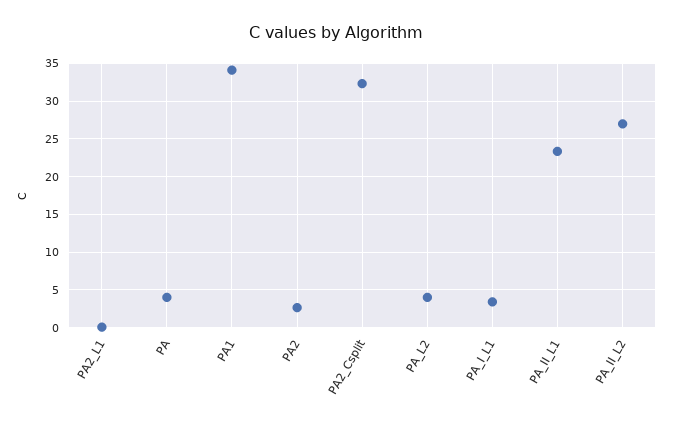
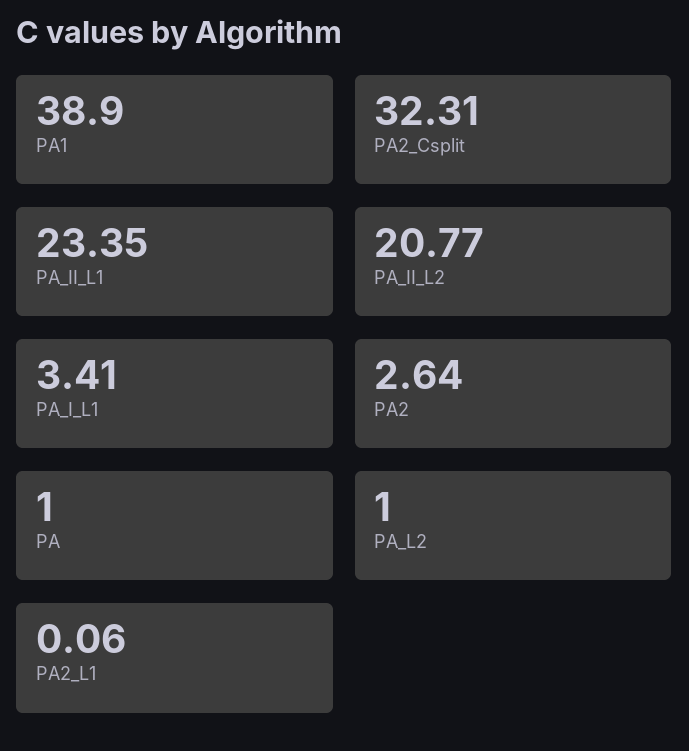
PA: 4 -> 1
PA1: 34 -> 38.9
PA_L2: 4 -> 1
PA_II_L2: 27 -> 20.77

